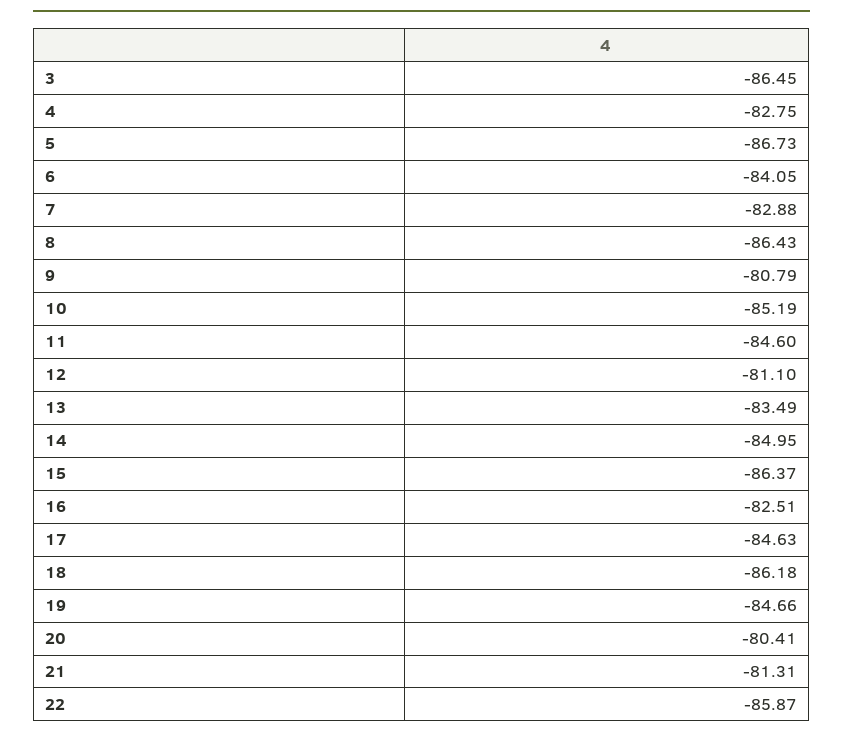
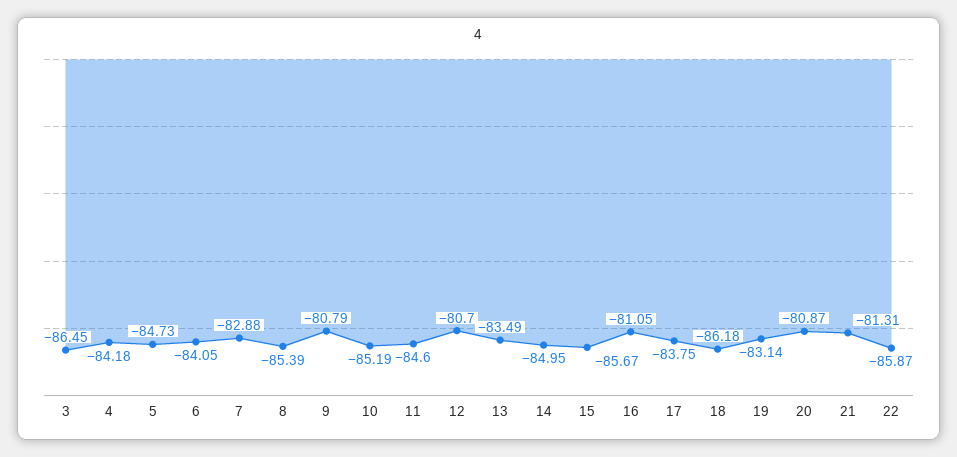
4: -82.75 -> -84.18
5: -86.73 -> -84.73
8: -86.43 -> -85.39
12: -81.1 -> -80.7
15: -86.37 -> -85.67
16: -82.51 -> -81.05
17: -84.63 -> -83.75
19: -84.66 -> -83.14
20: -80.41 -> -80.87

